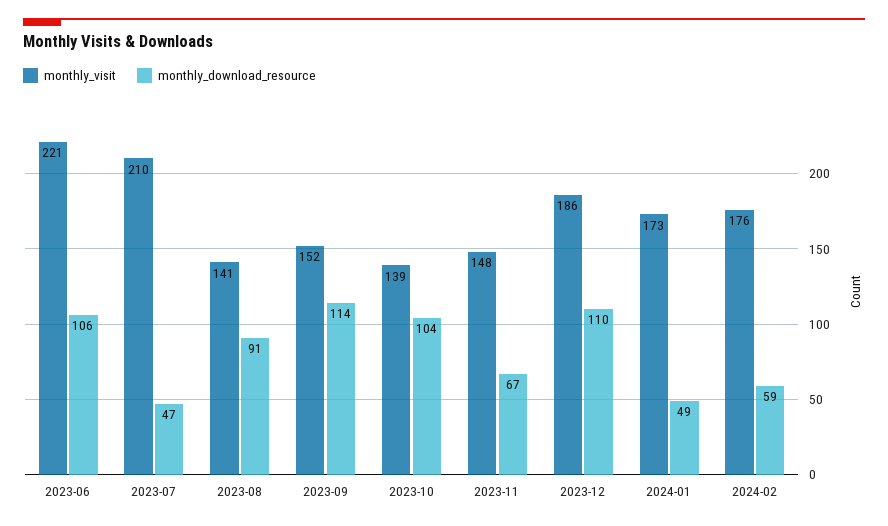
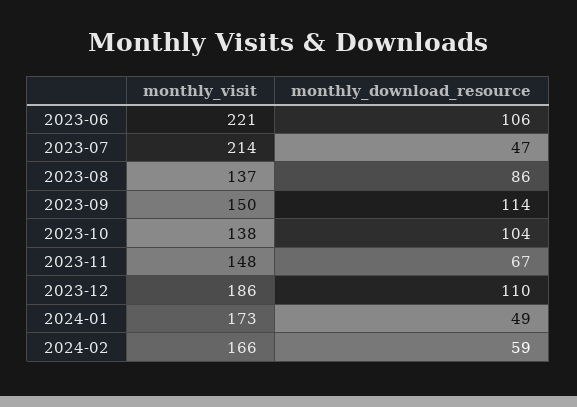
monthly_visit, 2023-07: 210 -> 214
monthly_visit, 2023-08: 141 -> 137
monthly_download_resource, 2023-08: 91 -> 86
monthly_visit, 2023-09: 152 -> 150
monthly_visit, 2023-10: 139 -> 138
monthly_visit, 2024-02: 176 -> 166

